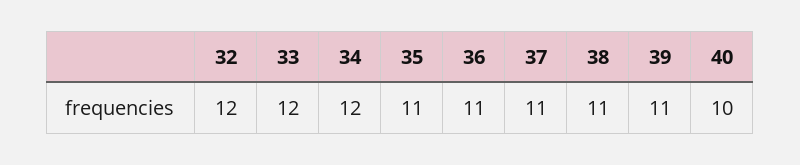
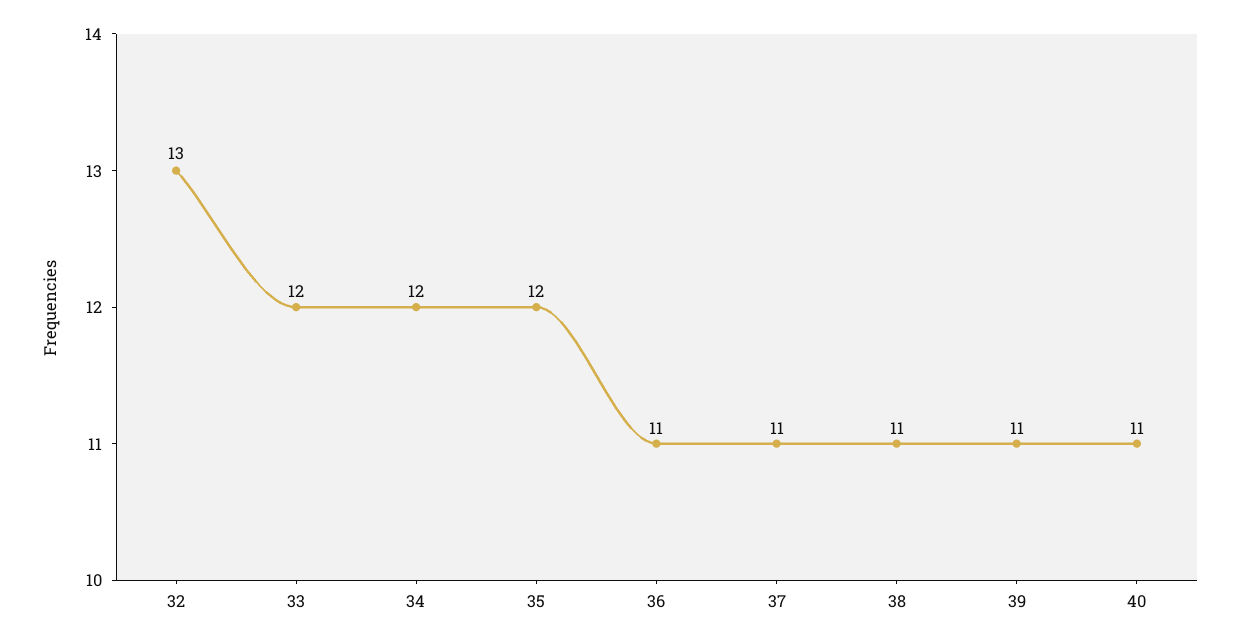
32: 12 -> 13
35: 11 -> 12
40: 10 -> 11

